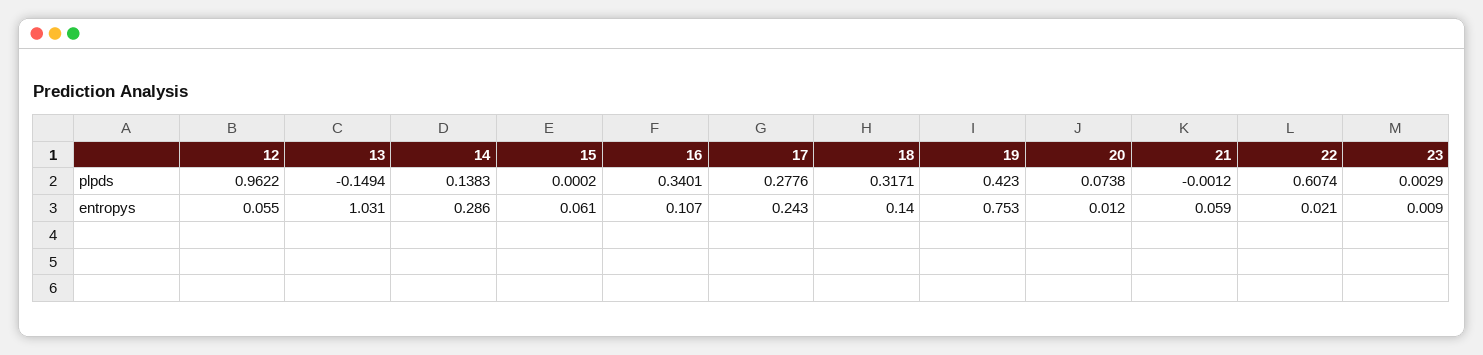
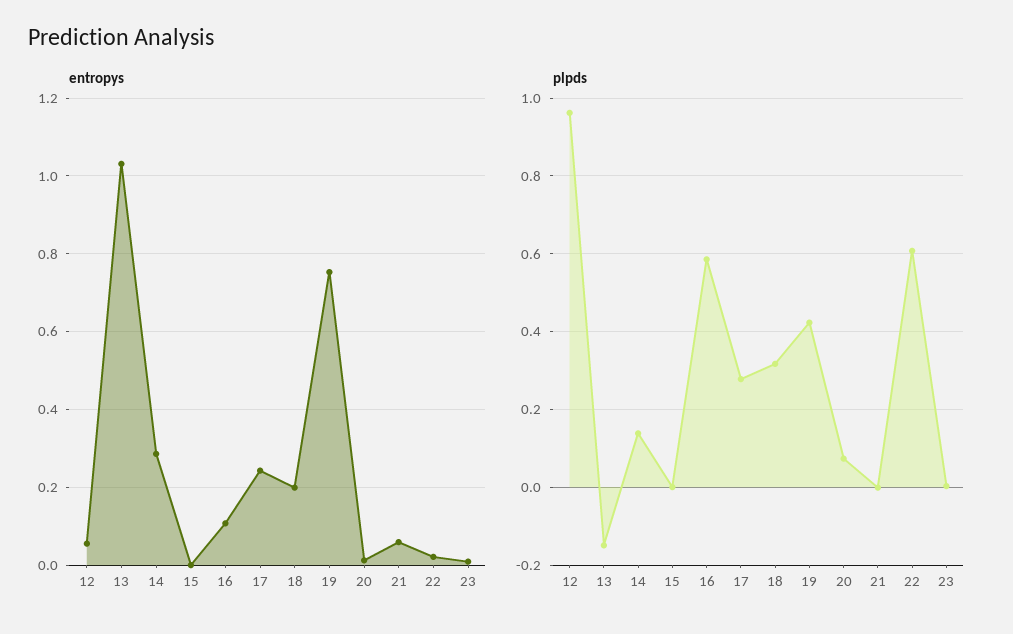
plpds, 16: 0.3401 -> 0.58
entropys, 15: 0.061 -> 0
entropys, 18: 0.14 -> 0.2

